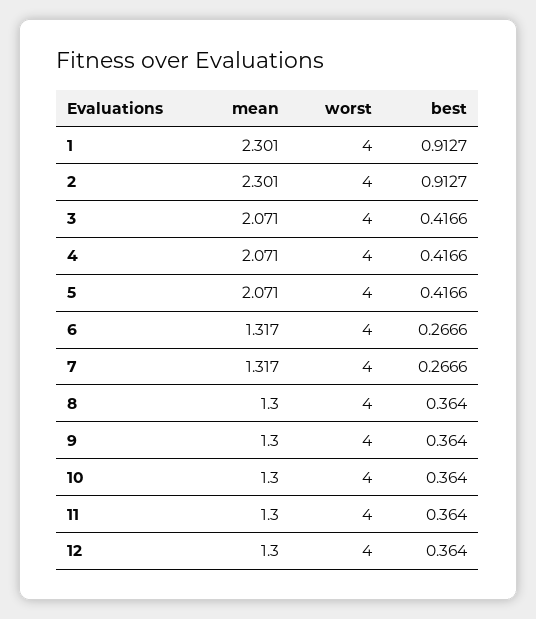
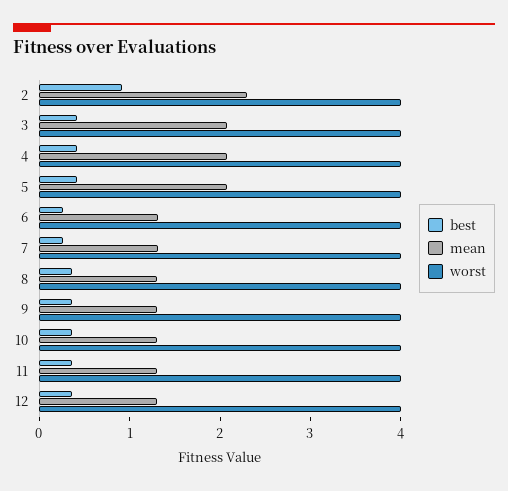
mean, 1: 2.301 -> none
worst, 1: 4 -> none
best, 1: 0.9127 -> none

